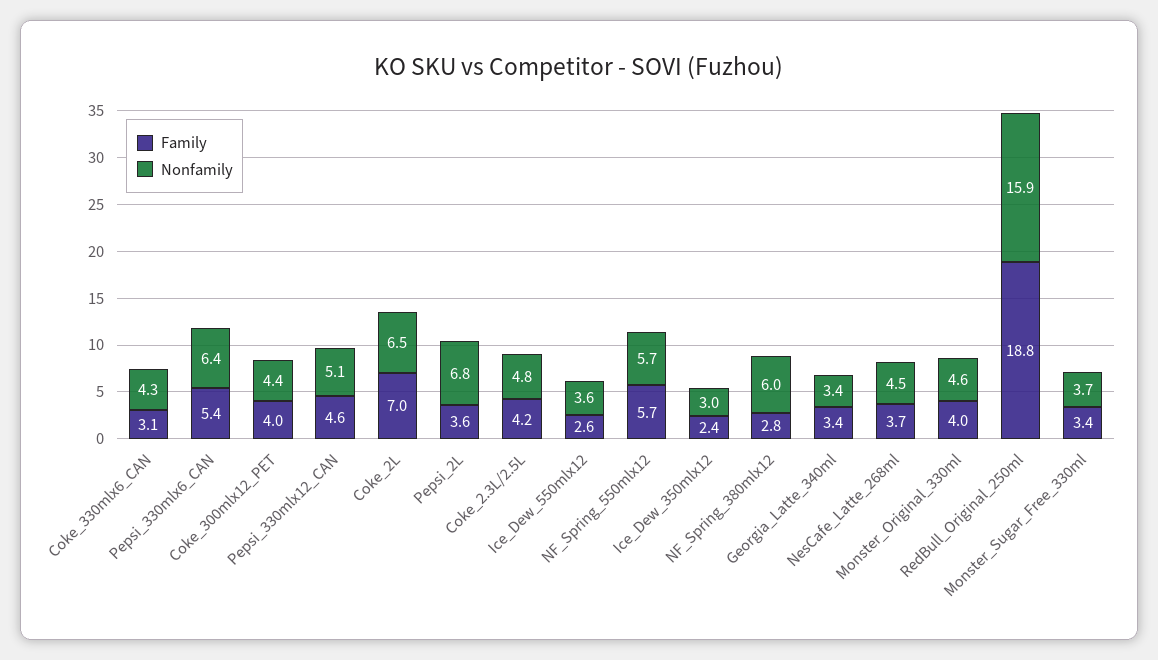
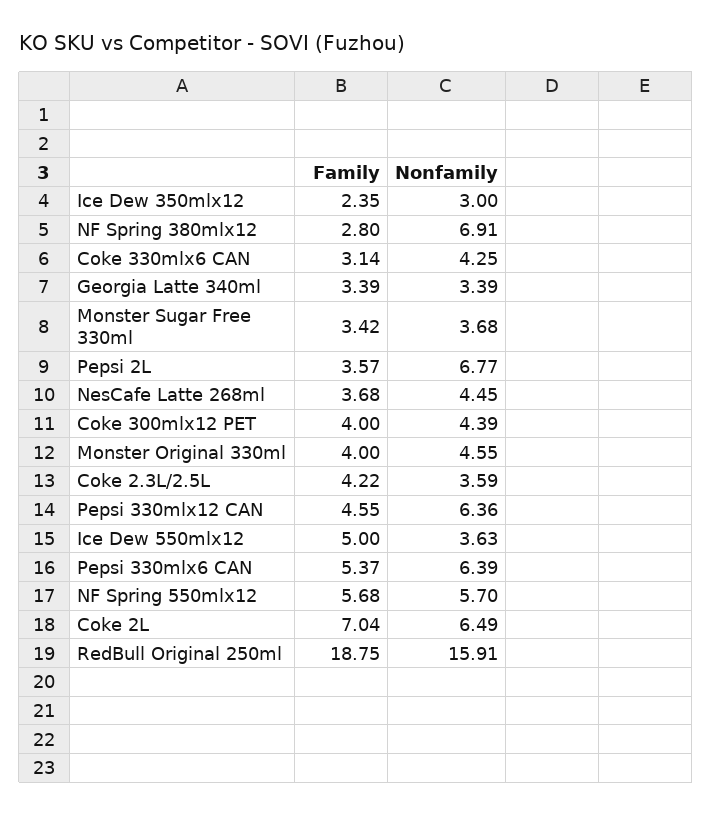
Nonfamily, Pepsi_330mlx12_CAN: 5.1 -> 6.36
Nonfamily, Coke_2.3L/2.5L: 4.8 -> 3.59
Family, Ice_Dew_550mlx12: 2.6 -> 5
Nonfamily, NF_Spring_380mlx12: 6 -> 6.91

